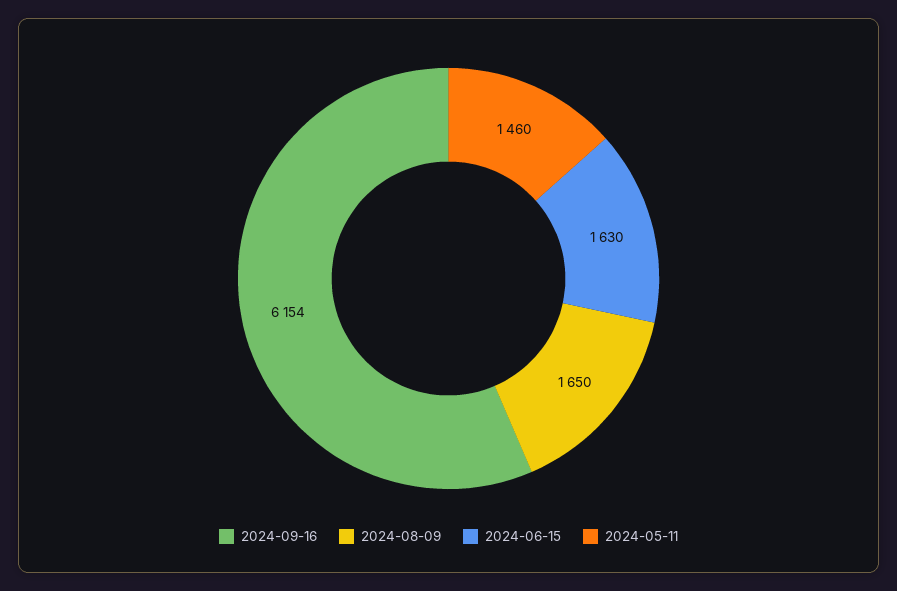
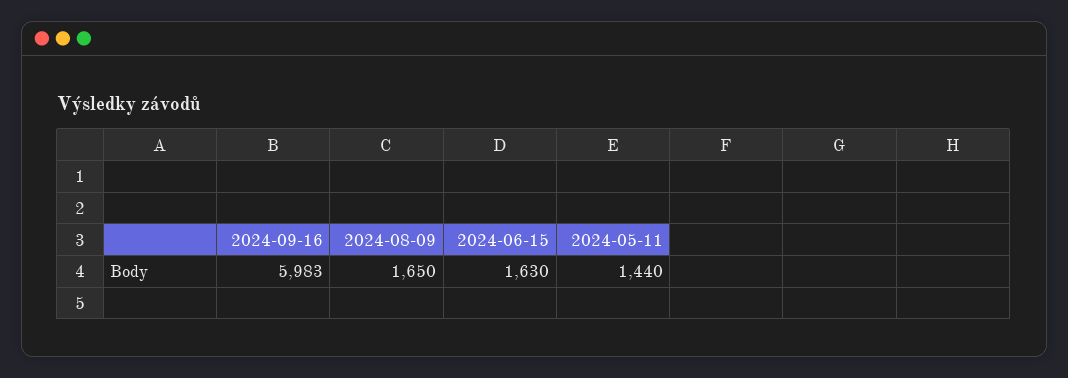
2024-09-16: 6154 -> 5983
2024-05-11: 1460 -> 1440

